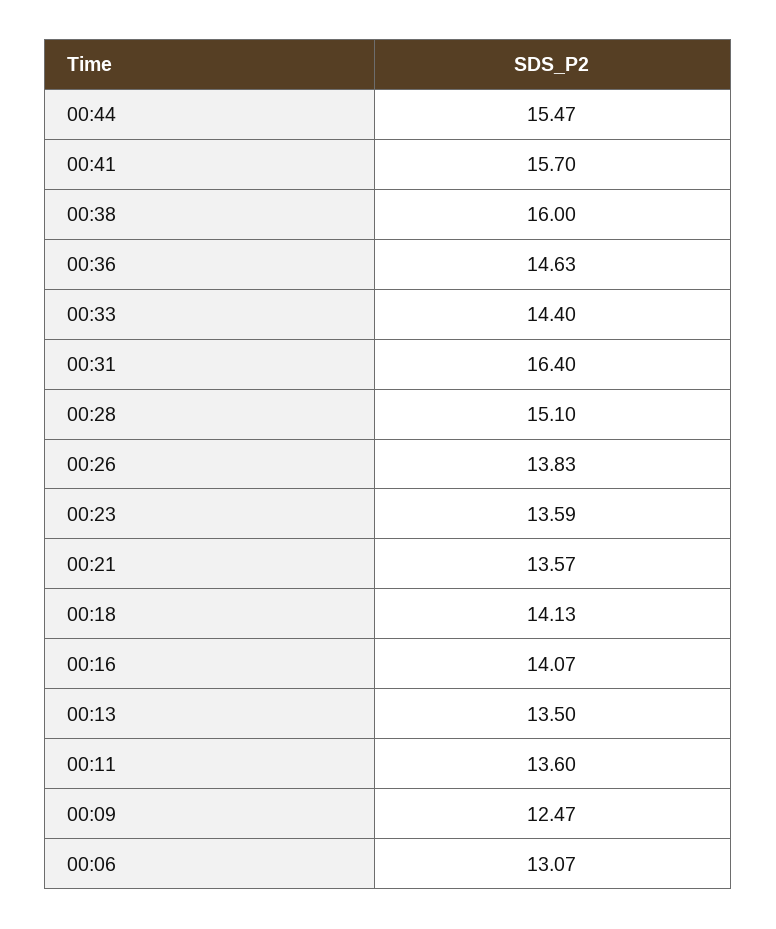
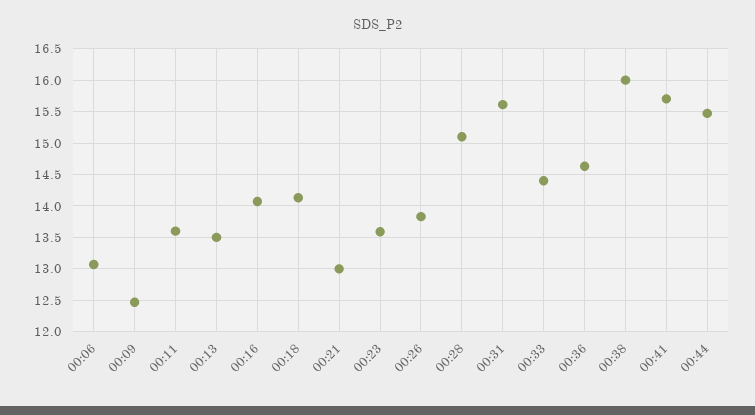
00:31: 16.4 -> 15.6
00:21: 13.57 -> 13

